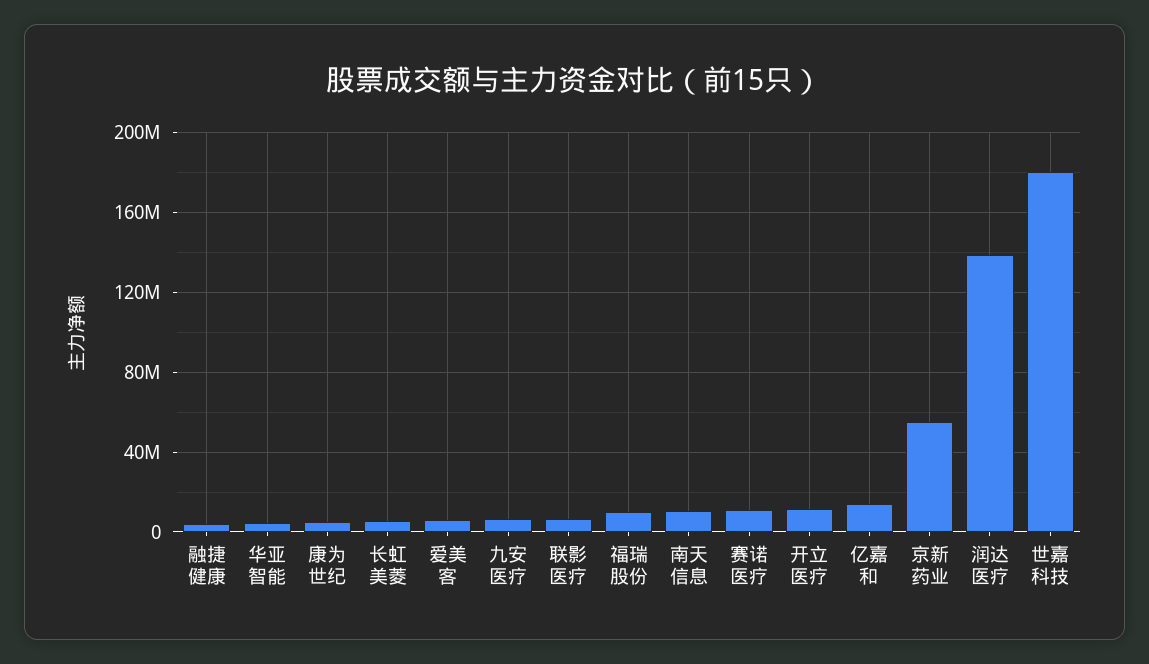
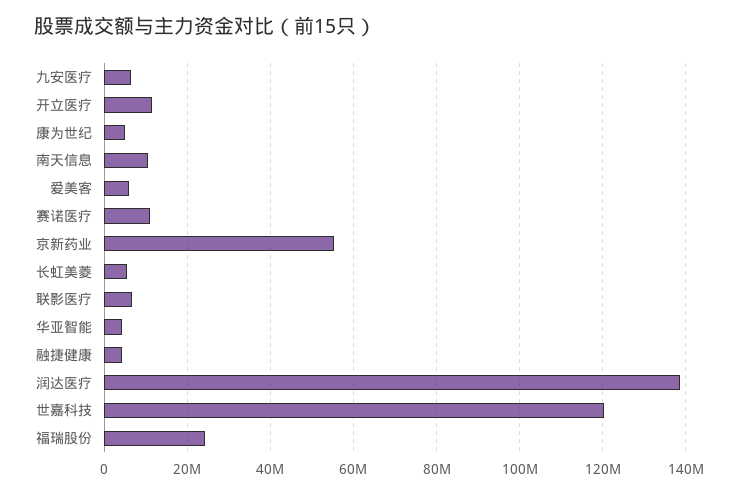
福瑞股份: 10000000 -> 24000000
亿嘉和: 15000000 -> none
世嘉科技: 180000000 -> 120000000

